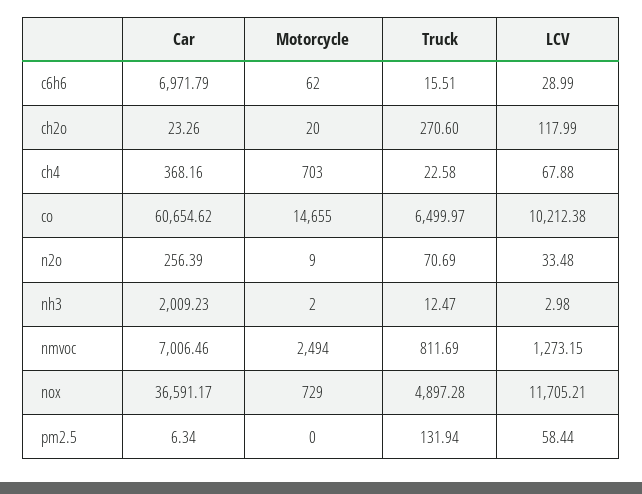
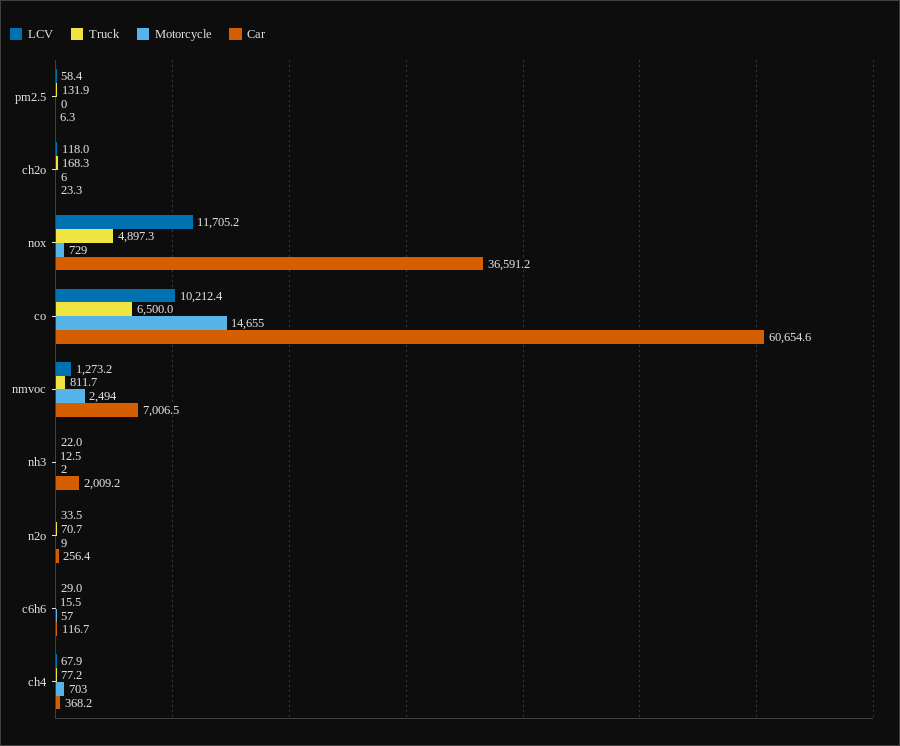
Car, c6h6: 6971.79 -> 116.7
Motorcycle, c6h6: 62 -> 57
Motorcycle, ch2o: 20 -> 6
Truck, ch2o: 270.6 -> 168.3
Truck, ch4: 22.58 -> 77.2
LCV, nh3: 2.98 -> 22

